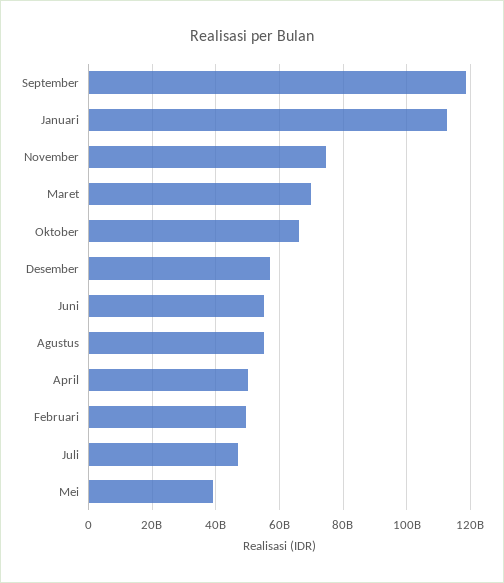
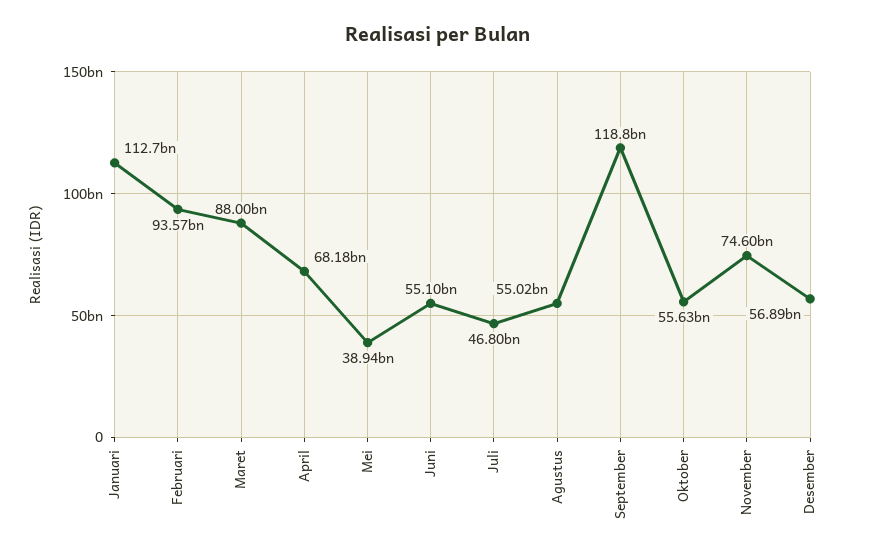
Maret: 70000000000 -> 88000000000
Oktober: 66000000000 -> 55630000000
April: 50000000000 -> 68180000000
Februari: 50000000000 -> 93570000000

